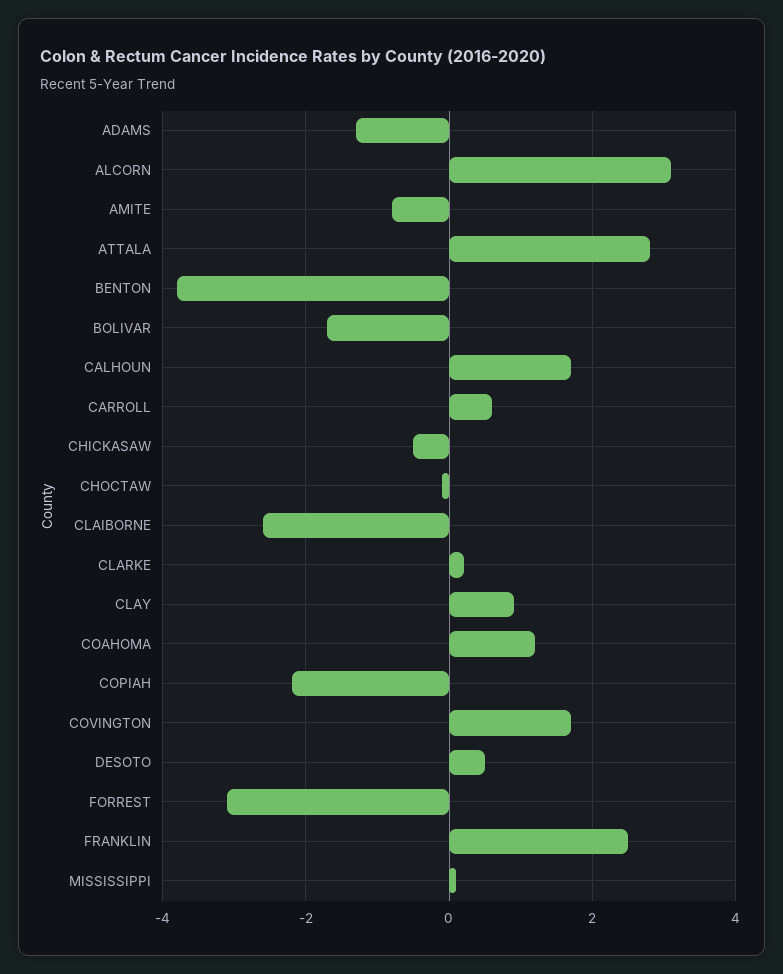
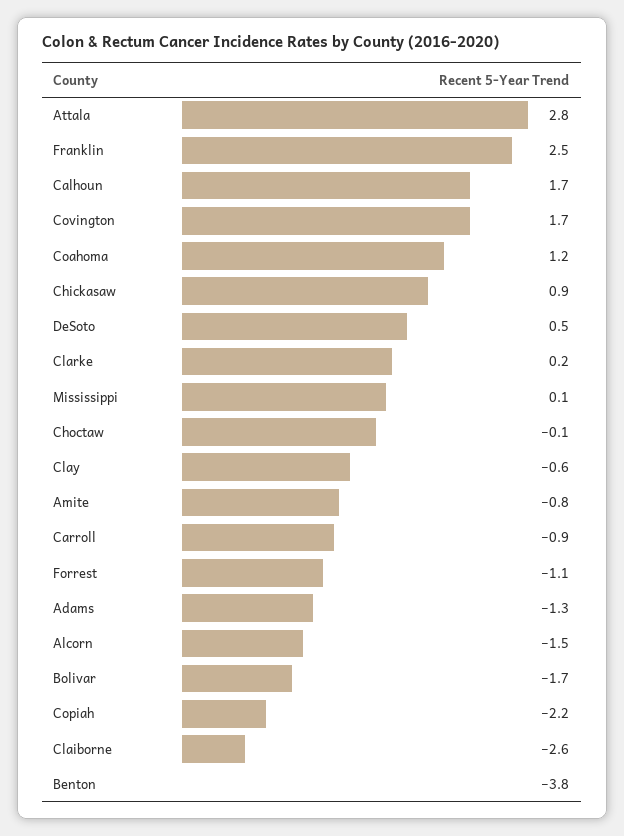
ALCORN: 3 -> -1.5
CARROLL: 0.5 -> -0.9
CHICKASAW: -0.5 -> 0.9
CLAY: 1 -> -0.6
FORREST: -3 -> -1.1

